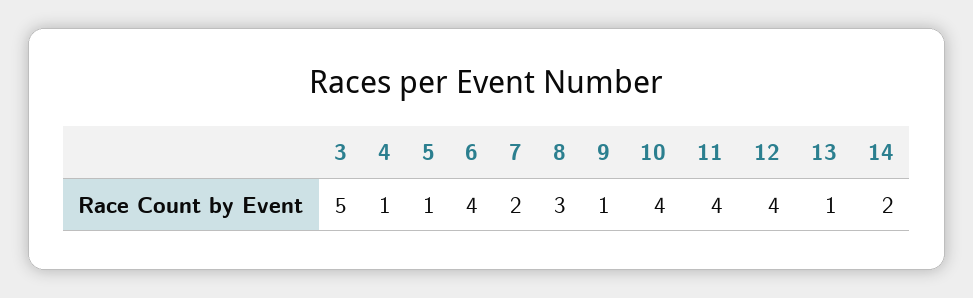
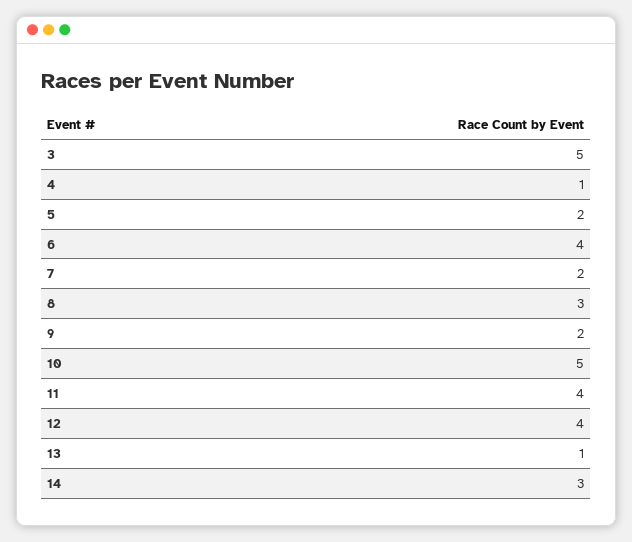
5: 1 -> 2
9: 1 -> 2
10: 4 -> 5
14: 2 -> 3

